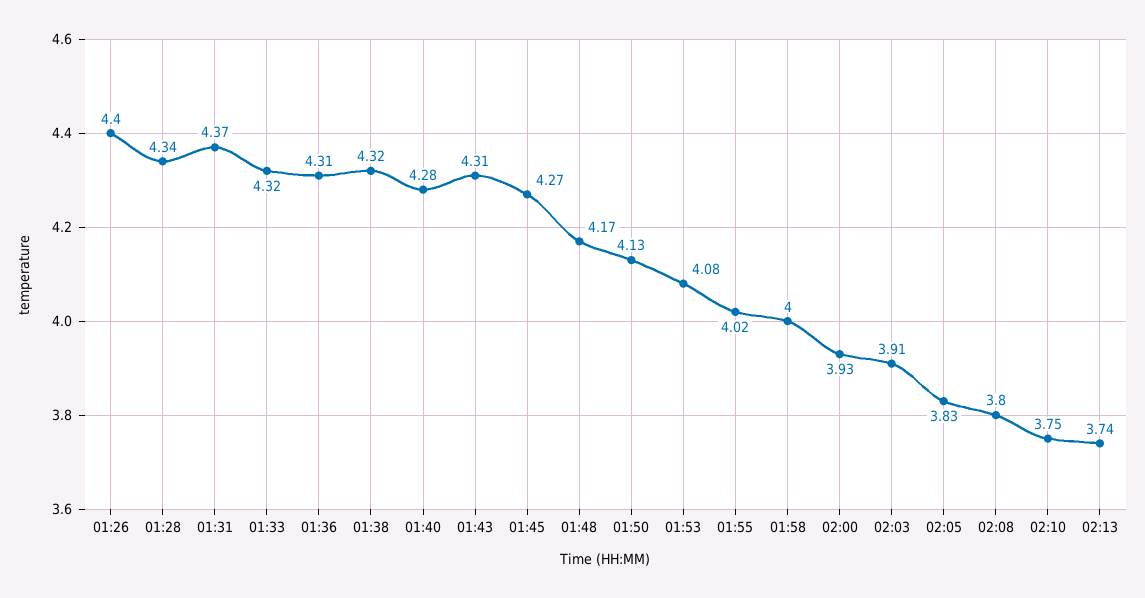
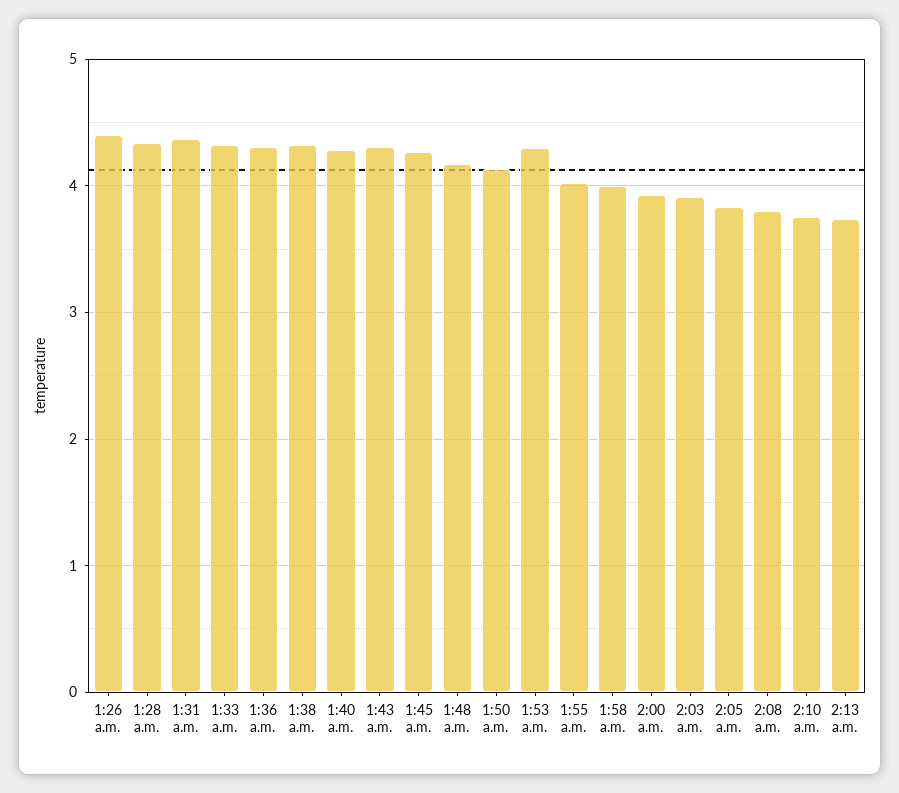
01:53: 4.08 -> 4.3

